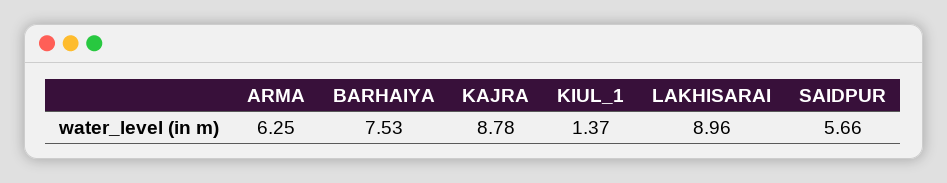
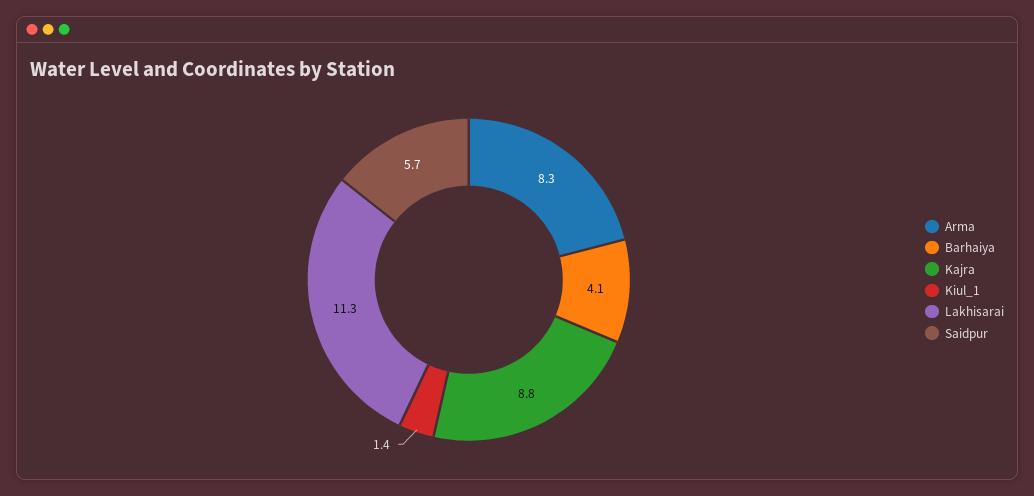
ARMA: 6.25 -> 8.3
BARHAIYA: 7.53 -> 4.1
LAKHISARAI: 8.96 -> 11.3

